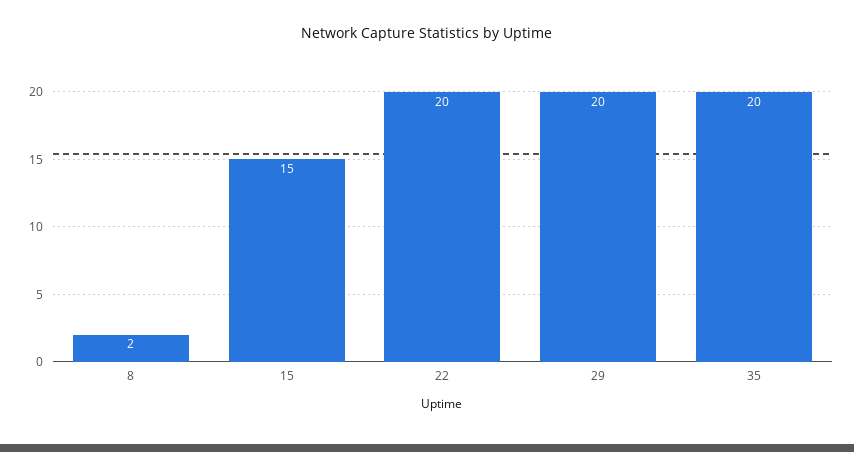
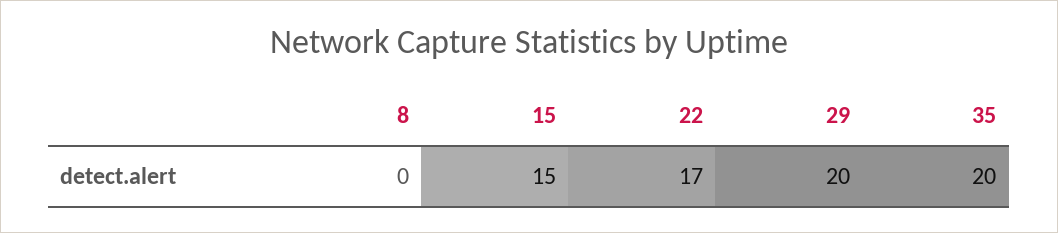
8: 2 -> 0
22: 20 -> 17

